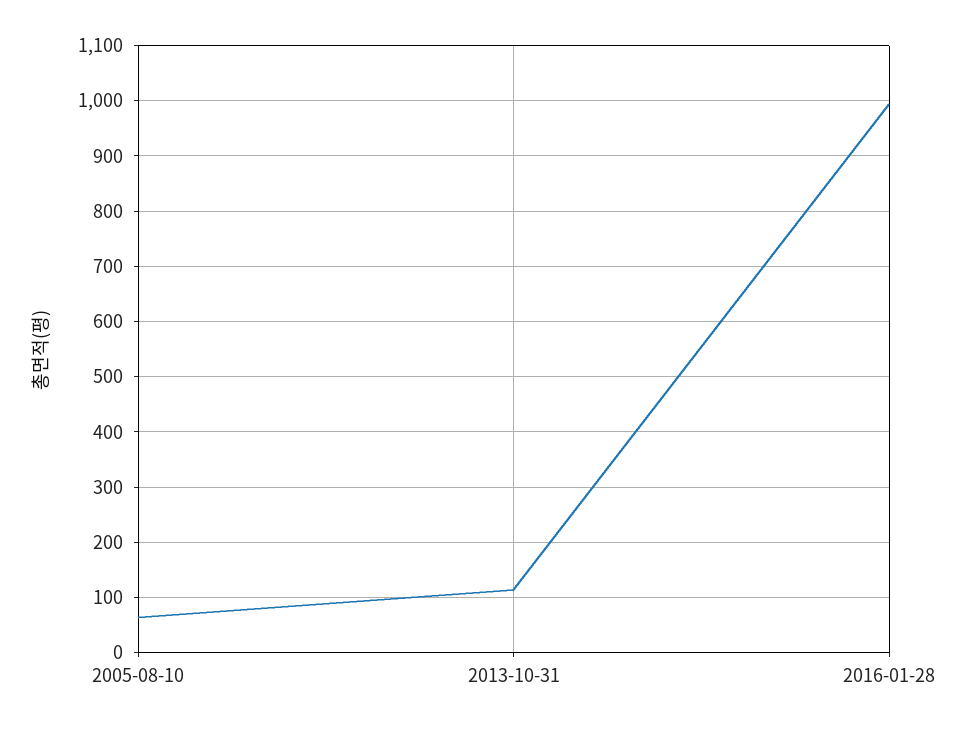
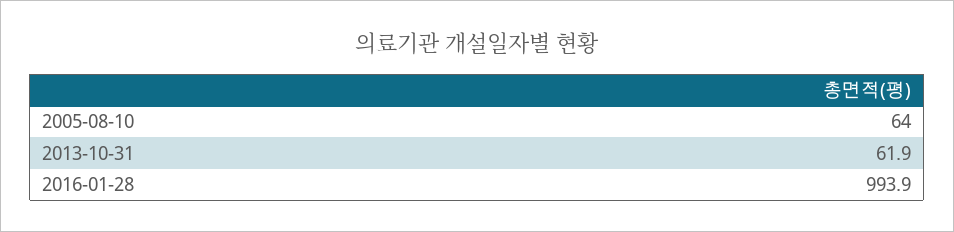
2013-10-31: 120 -> 61.9

